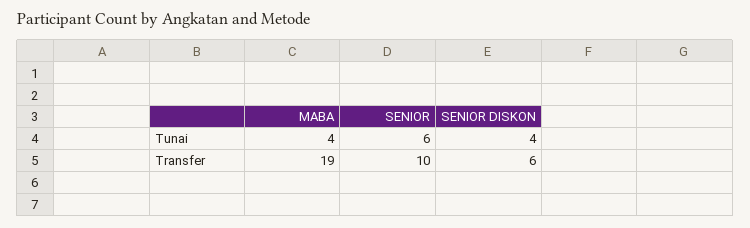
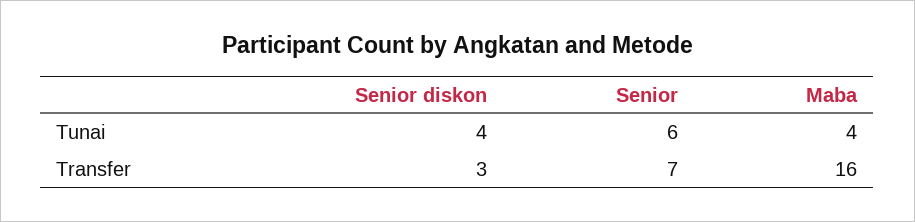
MABA, Transfer: 19 -> 16
SENIOR, Transfer: 10 -> 7
SENIOR DISKON, Transfer: 6 -> 3

